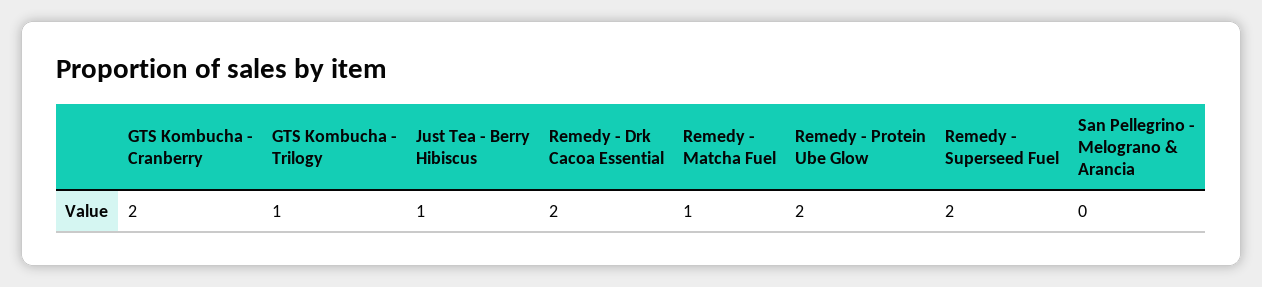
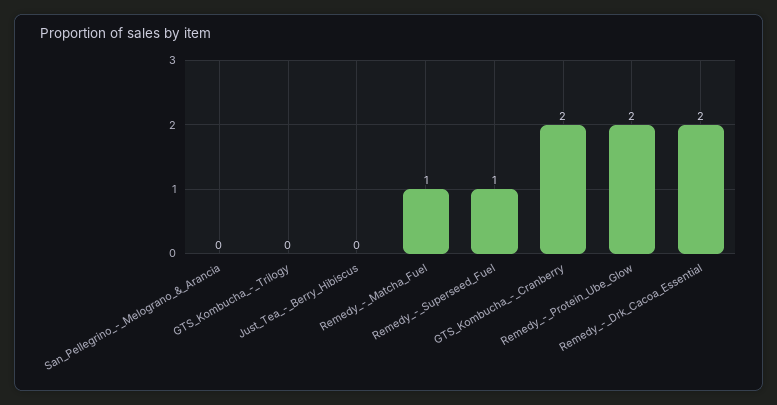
GTS Kombucha - Trilogy: 1 -> 0
Just Tea - Berry Hibiscus: 1 -> 0
Remedy - Superseed Fuel: 2 -> 1

